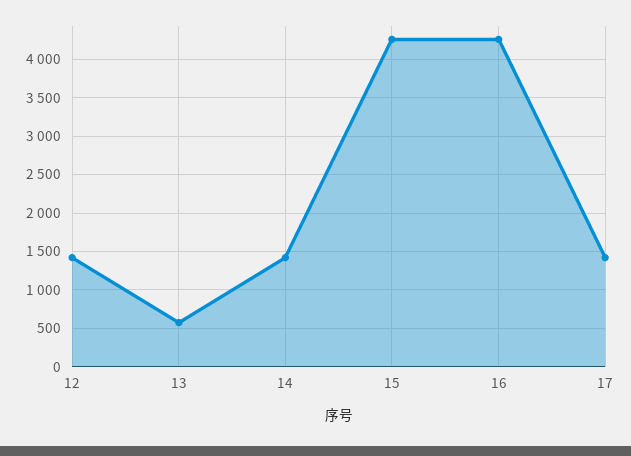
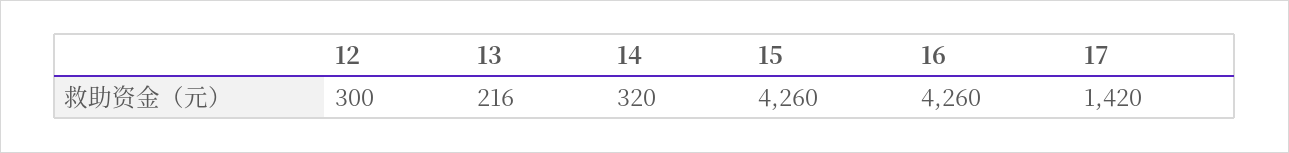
12: 1400 -> 300
13: 600 -> 216
14: 1400 -> 320

